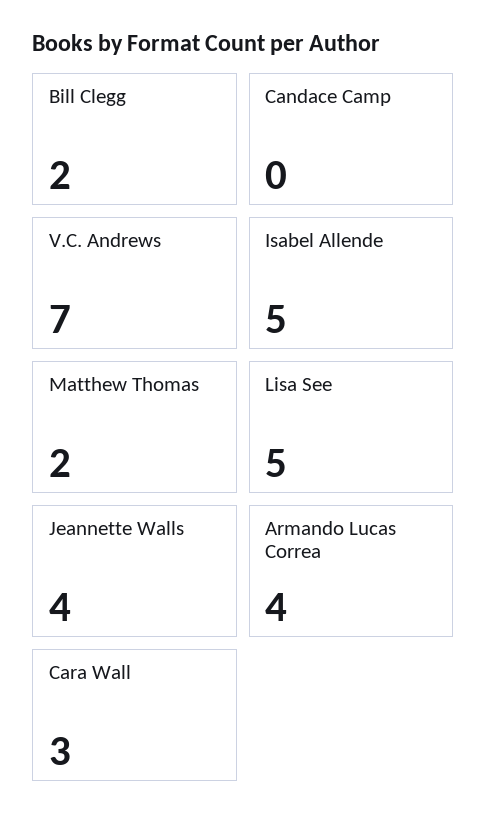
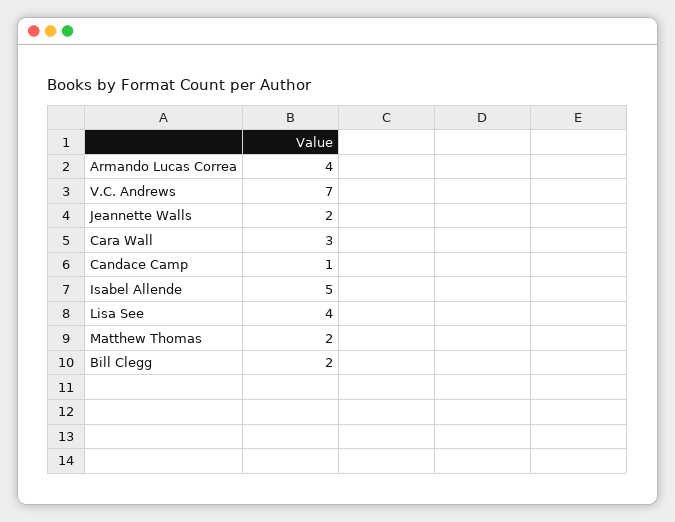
Candace Camp: 0 -> 1
Lisa See: 5 -> 4
Jeannette Walls: 4 -> 2

